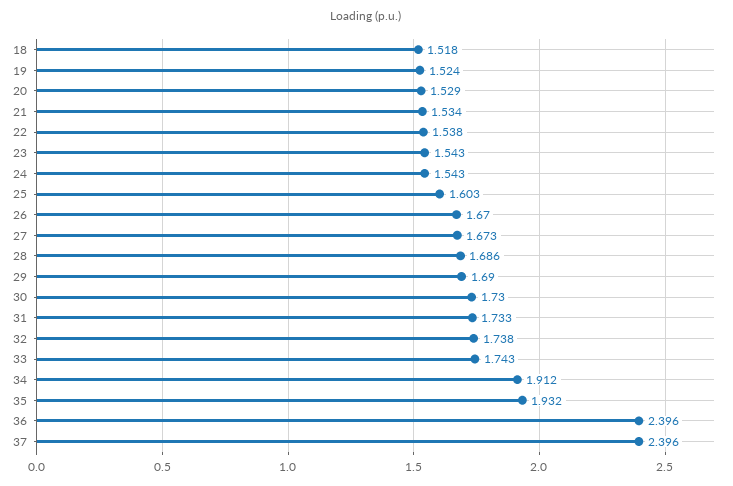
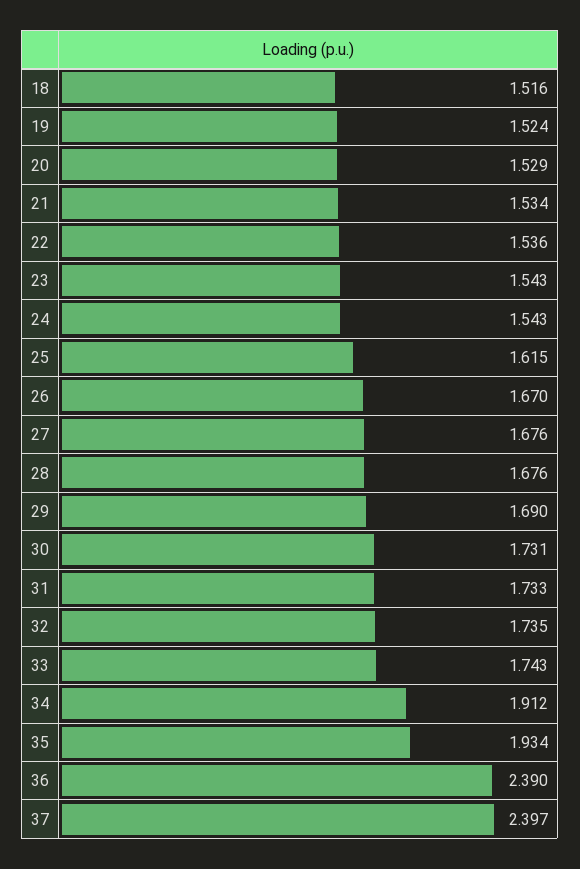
18: 1.518 -> 1.516
22: 1.538 -> 1.536
25: 1.603 -> 1.615
27: 1.673 -> 1.676
28: 1.686 -> 1.676
30: 1.73 -> 1.731
32: 1.738 -> 1.735
35: 1.932 -> 1.934
36: 2.396 -> 2.39
37: 2.396 -> 2.397

